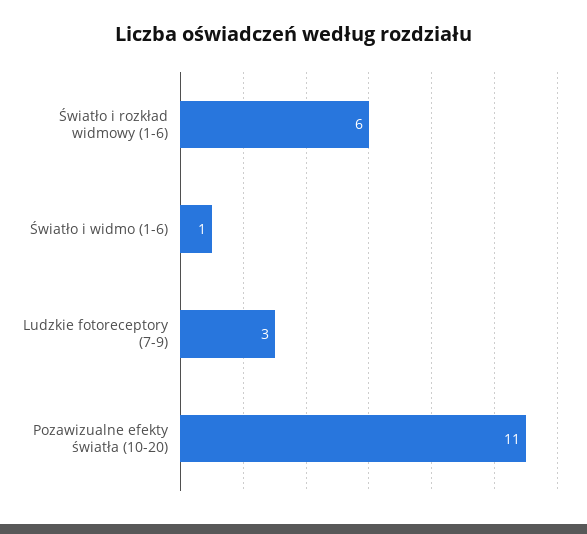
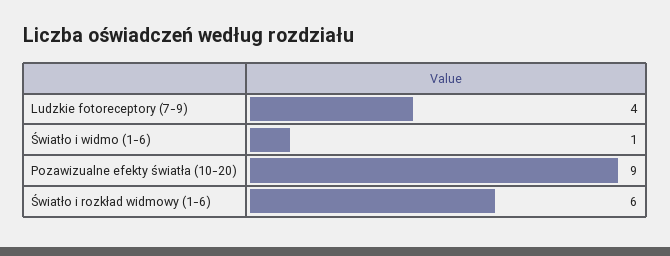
Ludzkie fotoreceptory (7-9): 3 -> 4
Pozawizualne efekty światła (10-20): 11 -> 9

